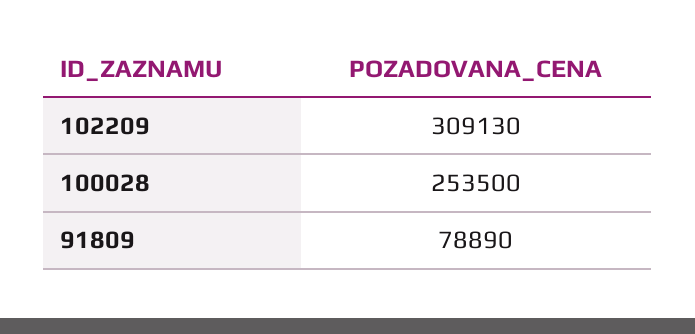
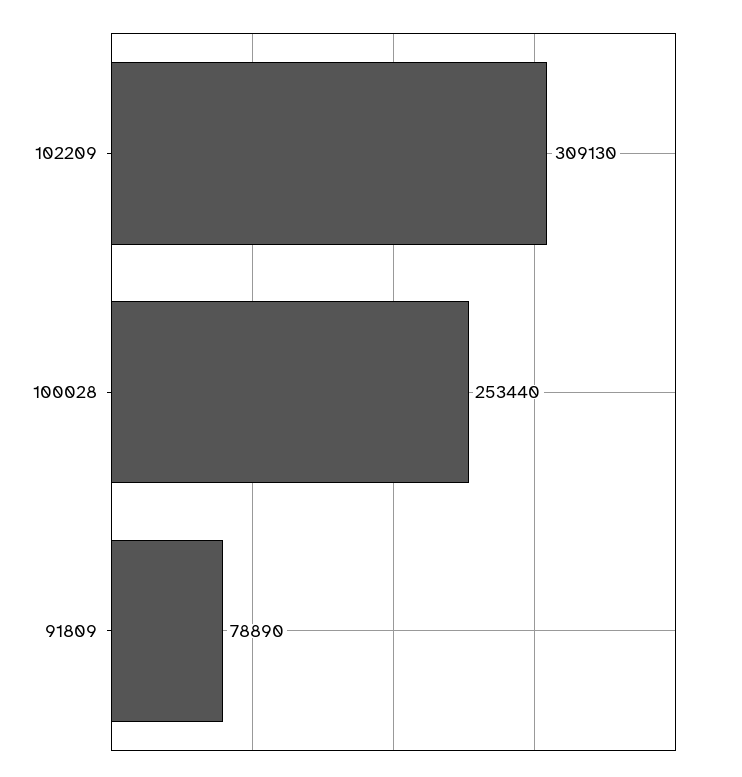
100028: 253500 -> 253440

